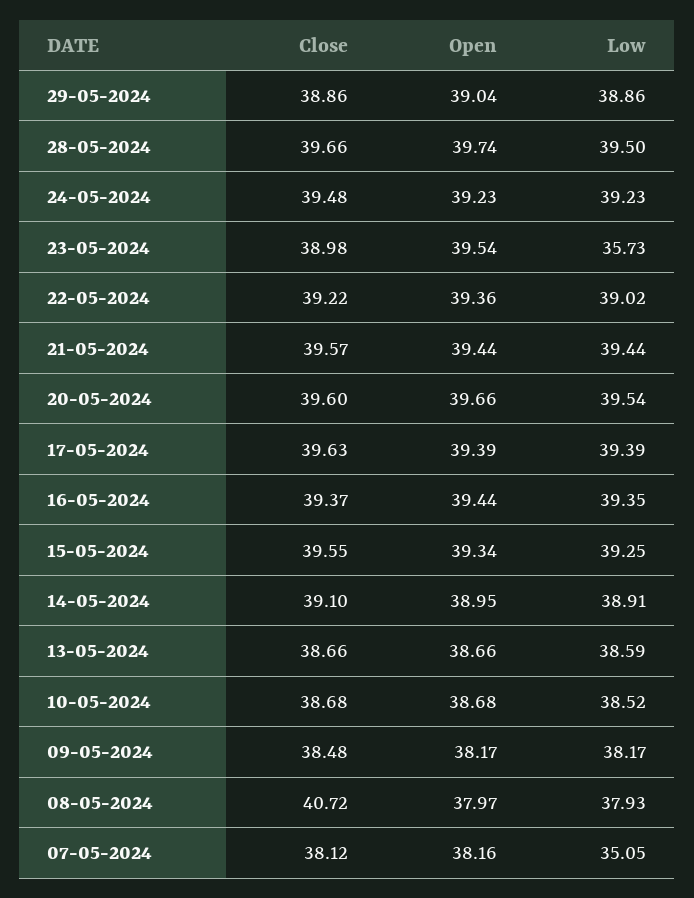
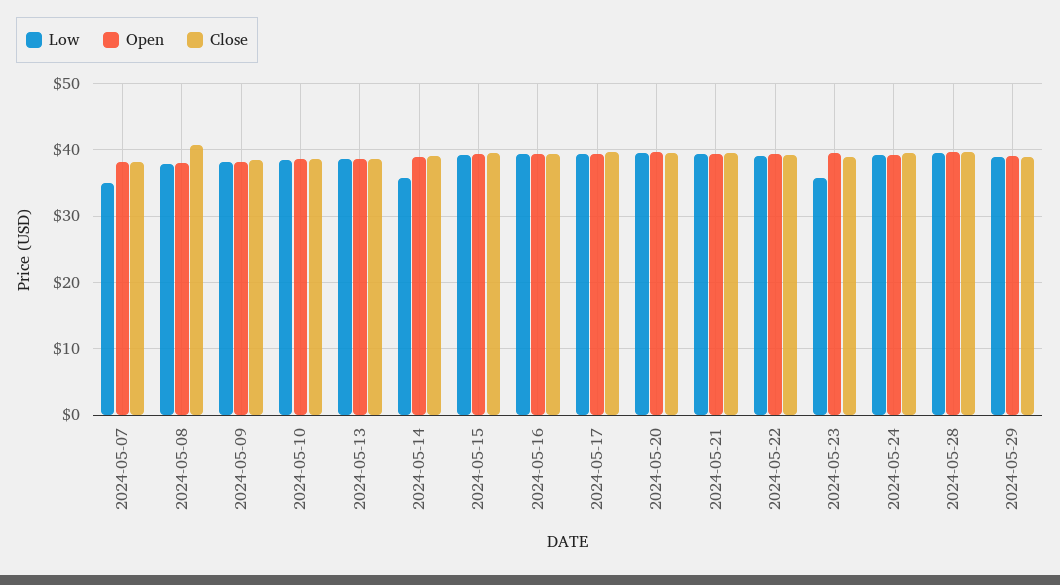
Low, 14-05-2024: 38.91 -> 36

